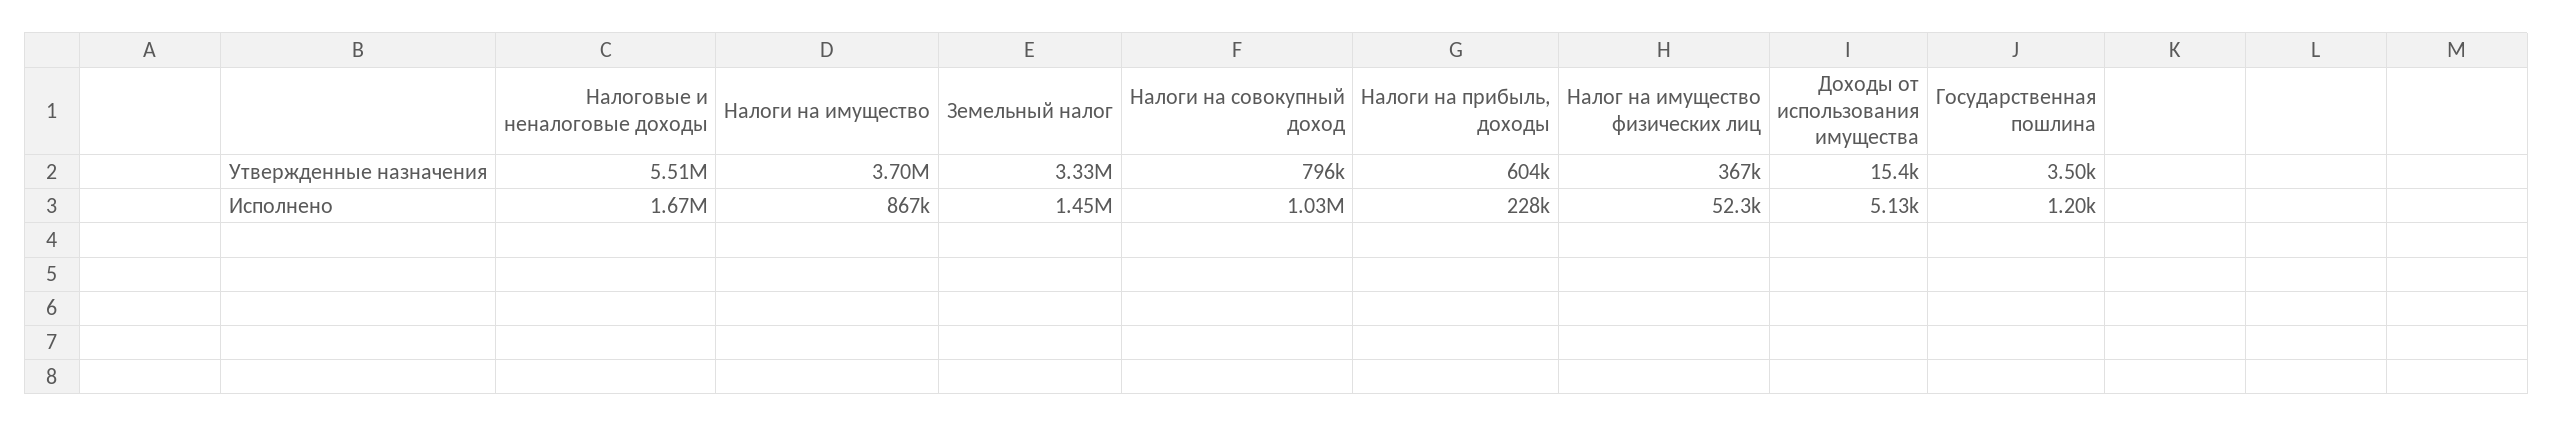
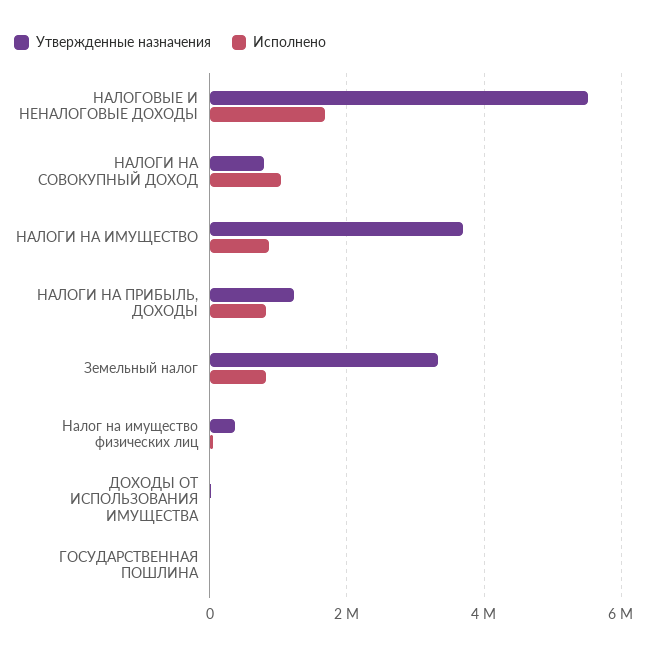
Утвержденные назначения, Налоги на прибыль, доходы: 604000 -> 1200000
Исполнено, Земельный налог: 1450000 -> 800000
Исполнено, Налоги на прибыль, доходы: 228000 -> 800000

